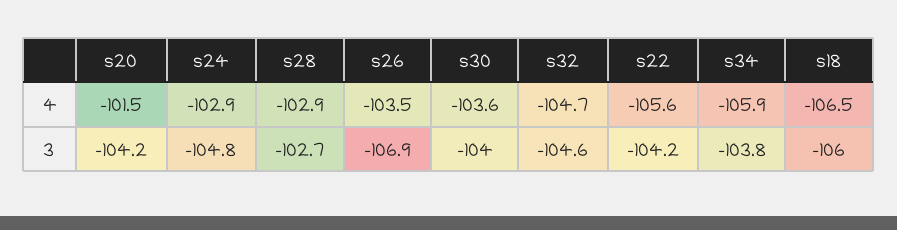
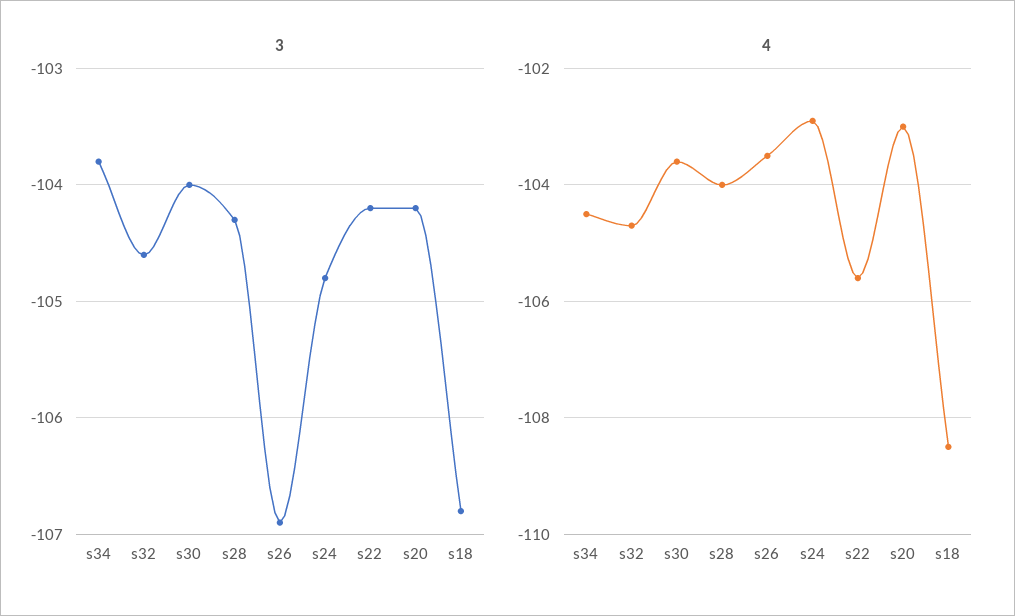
4, s20: -101.5 -> -103
4, s28: -102.9 -> -104
4, s34: -105.9 -> -104.5
4, s18: -106.5 -> -108.5
3, s28: -102.7 -> -104.3
3, s18: -106 -> -106.8

